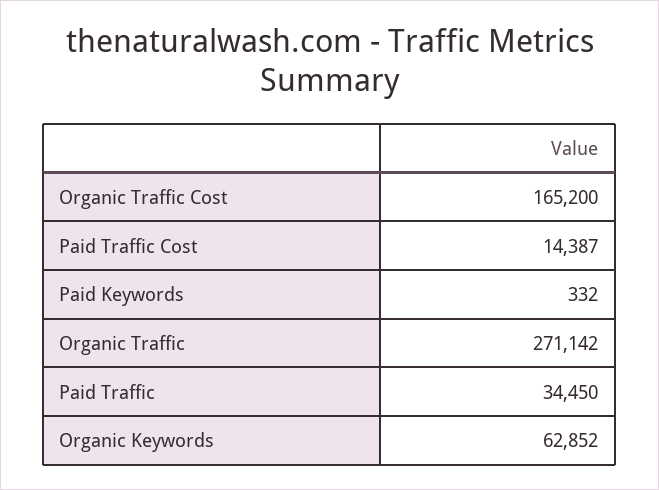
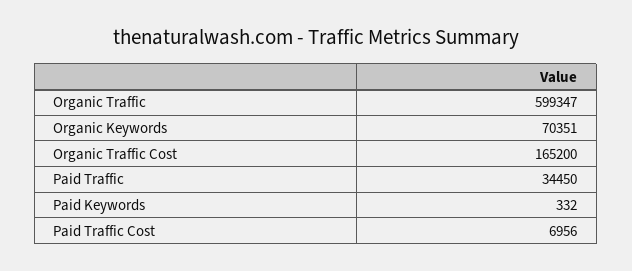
Paid Traffic Cost: 14387 -> 6956
Organic Traffic: 271142 -> 599347
Organic Keywords: 62852 -> 70351

